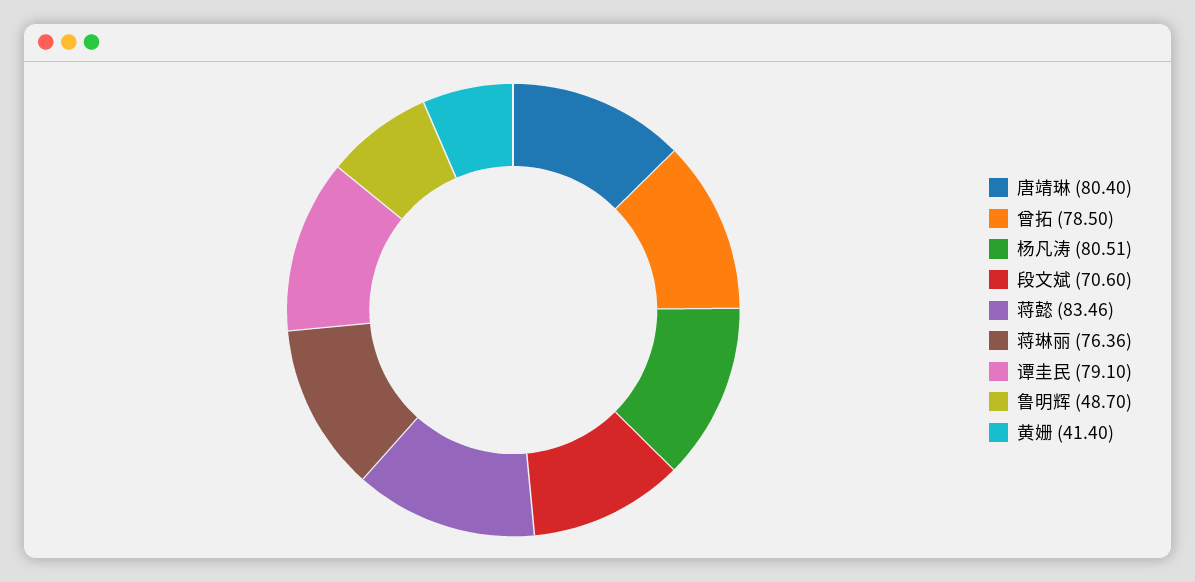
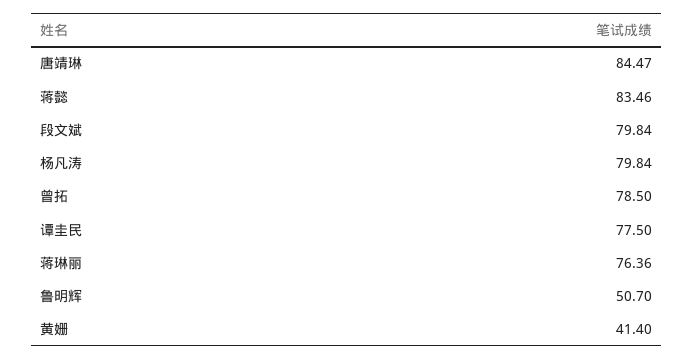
唐靖琳: 80.4 -> 84.47
杨凡涛: 80.51 -> 79.84
段文斌: 70.6 -> 79.84
谭圭民: 79.1 -> 77.5
鲁明辉: 48.7 -> 50.7

